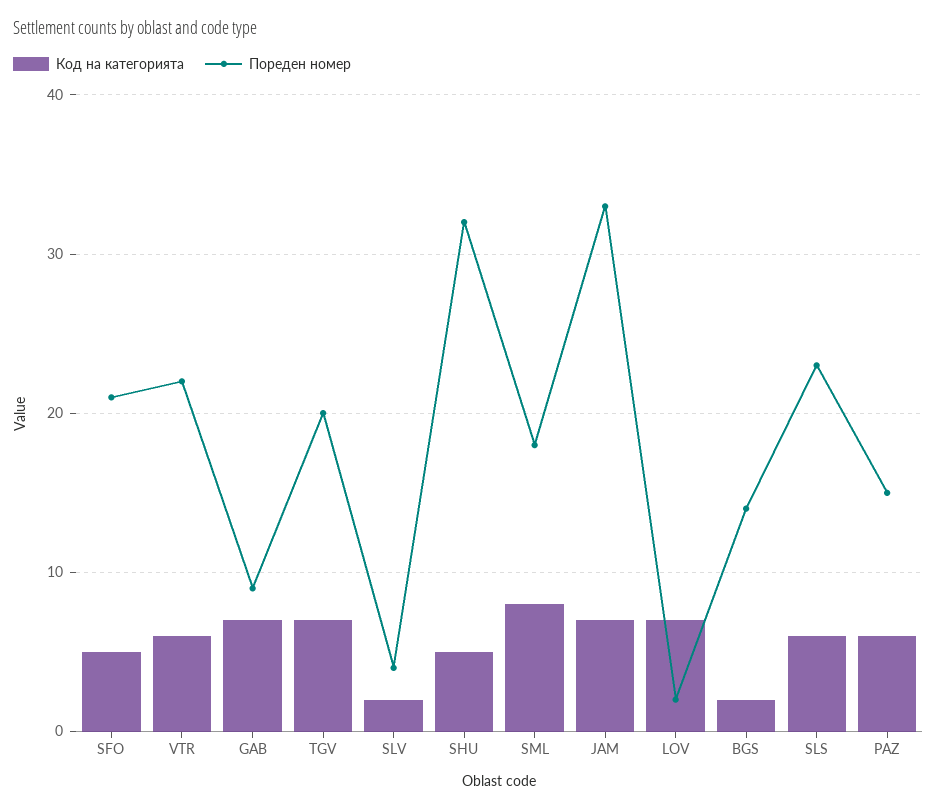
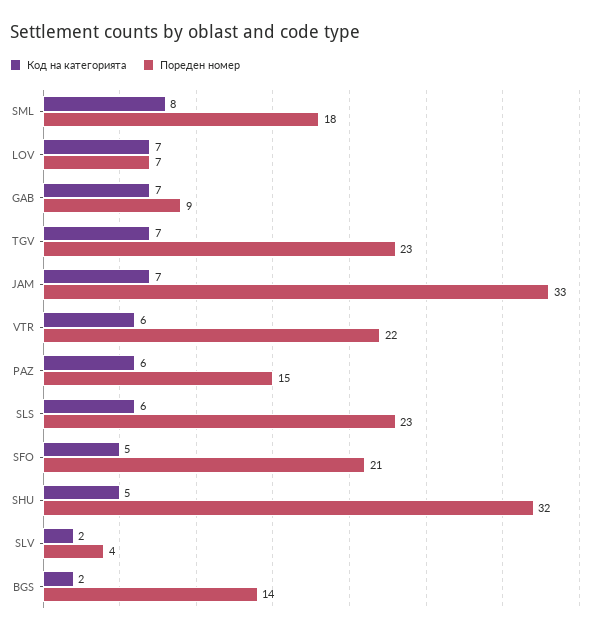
Пореден номер, TGV: 20 -> 23
Пореден номер, LOV: 2 -> 7

